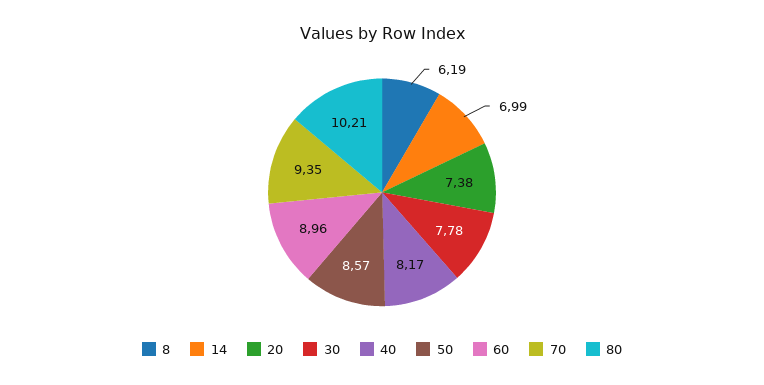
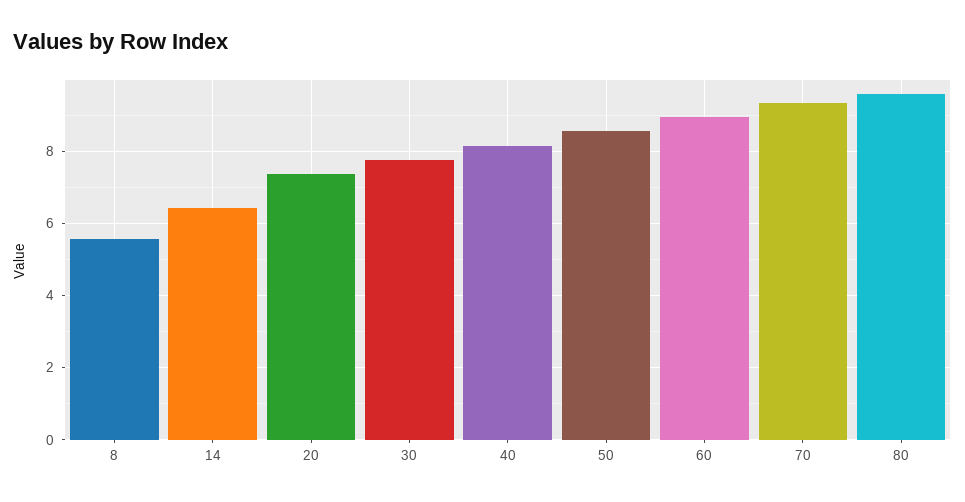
8: 6.19 -> 5.6
14: 6.99 -> 6.4
80: 10.21 -> 9.6

